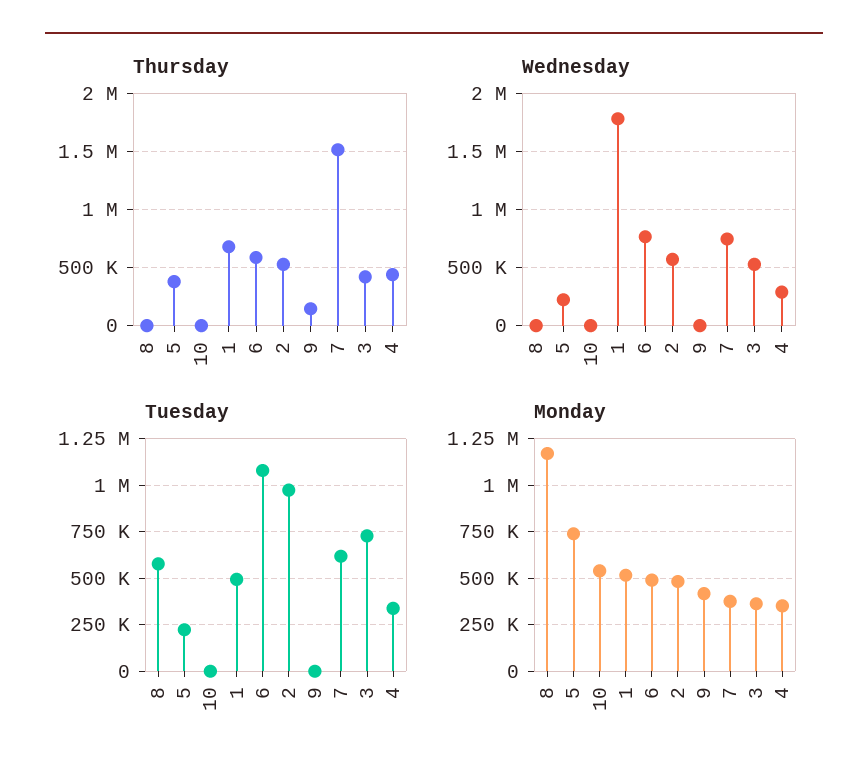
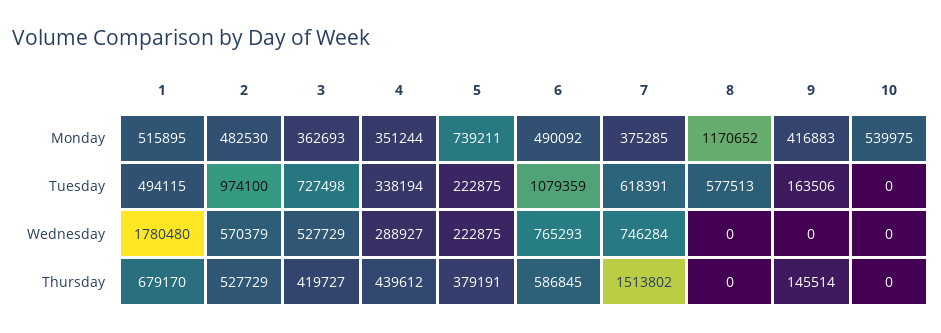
Tuesday, 9: 0 -> 163506

